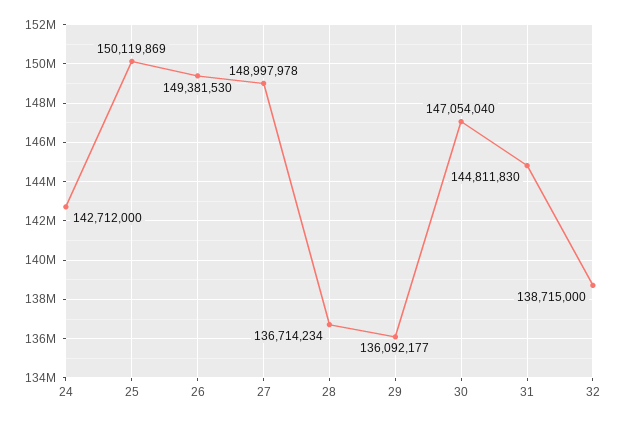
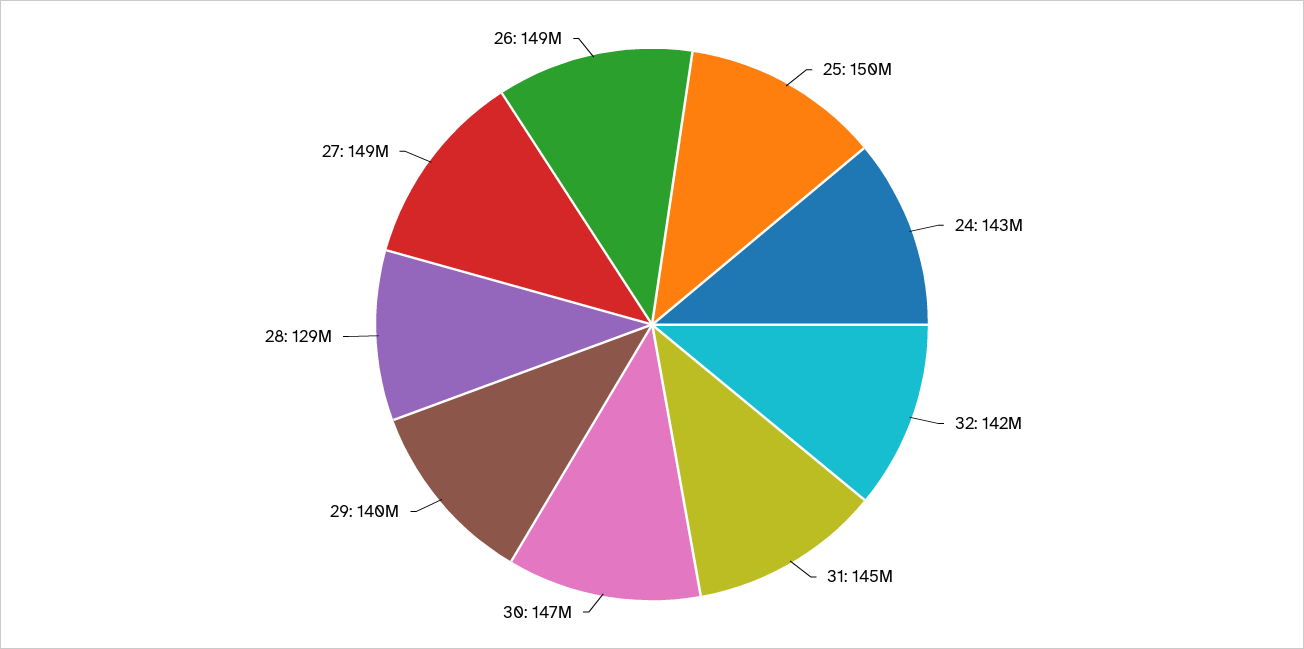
28: 136714234 -> 129000000
29: 136092177 -> 140000000
32: 138715000 -> 142000000

